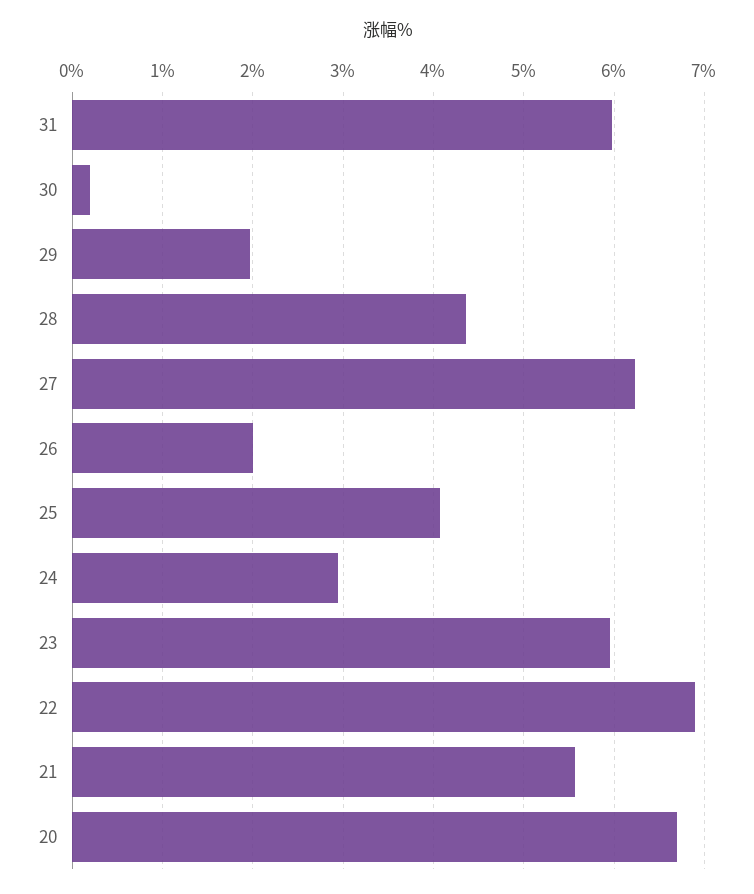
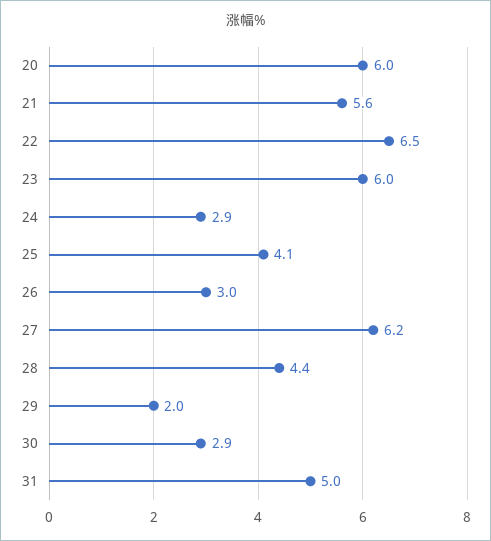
31: 6 -> 5
30: 0.2 -> 2.9
26: 2 -> 3
22: 6.9 -> 6.5
20: 6.7 -> 6

